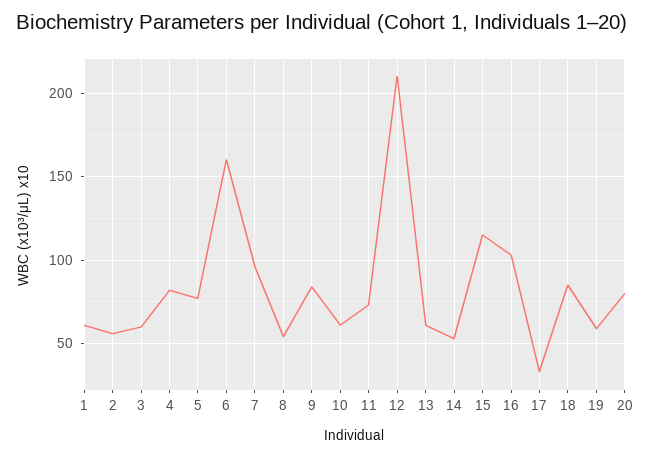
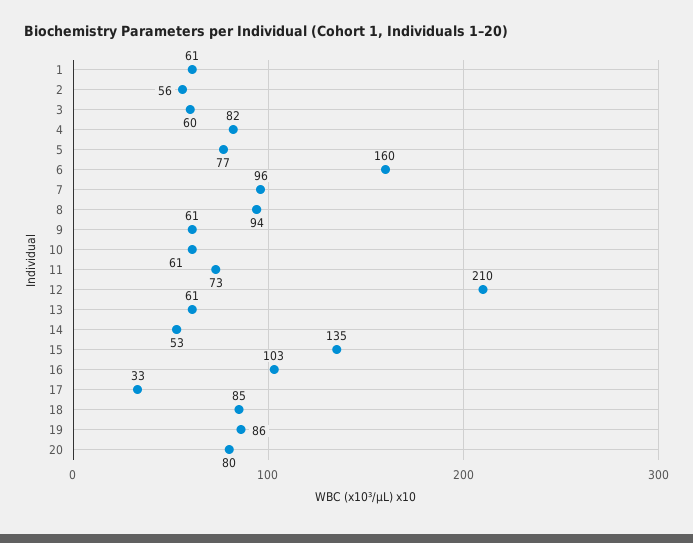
8: 55 -> 94
9: 85 -> 61
15: 115 -> 135
19: 60 -> 86

